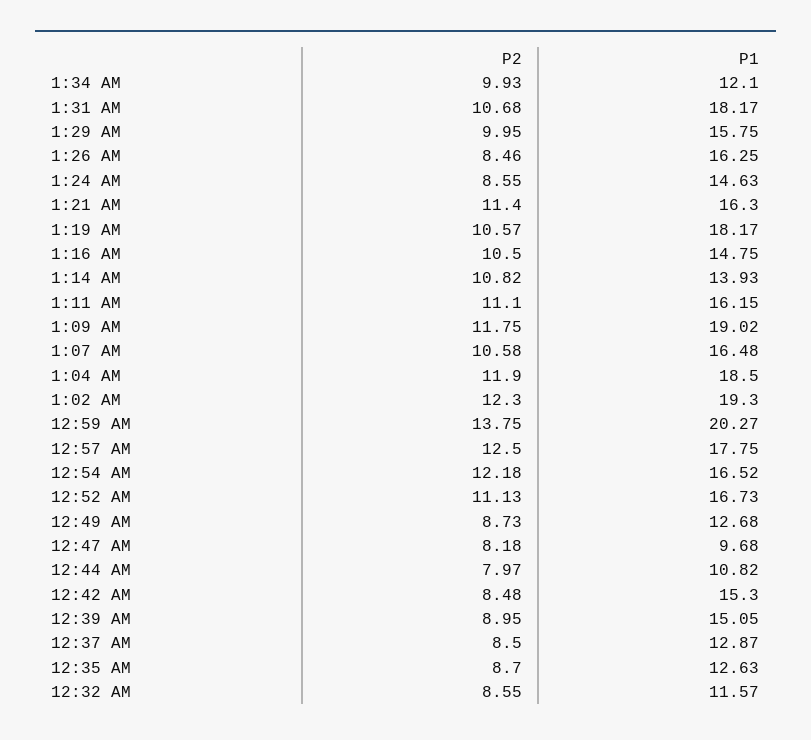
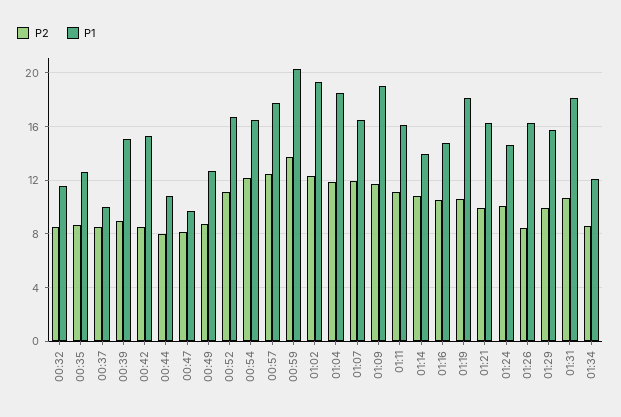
P2, 1:34 AM: 9.93 -> 8.5
P2, 1:24 AM: 8.55 -> 10
P2, 1:21 AM: 11.4 -> 10
P2, 1:07 AM: 10.58 -> 12
P1, 12:37 AM: 12.87 -> 10

